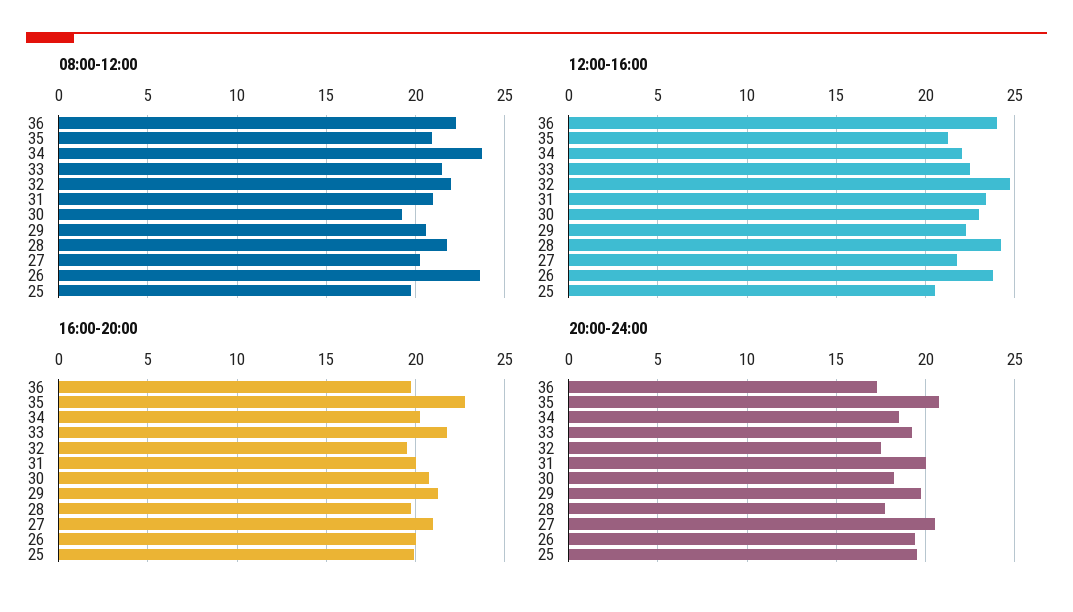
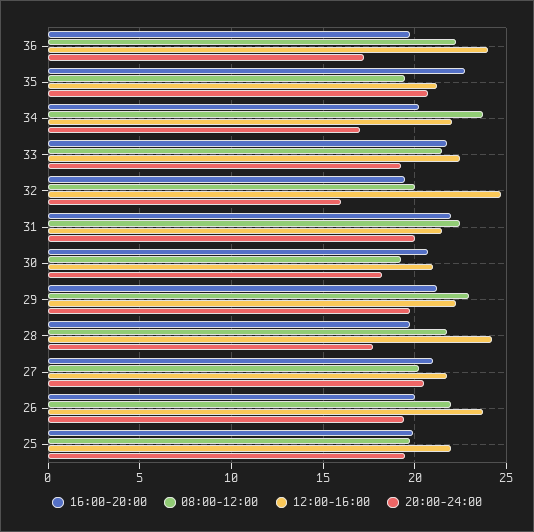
08:00-12:00, 35: 21 -> 19.5
08:00-12:00, 32: 22 -> 20
08:00-12:00, 31: 21 -> 22.5
08:00-12:00, 29: 20.5 -> 23
08:00-12:00, 26: 23.5 -> 22
12:00-16:00, 31: 23.5 -> 21.5
12:00-16:00, 30: 23 -> 21
12:00-16:00, 25: 20.5 -> 22
16:00-20:00, 31: 20 -> 22
20:00-24:00, 34: 18.5 -> 17
20:00-24:00, 32: 17.5 -> 16

